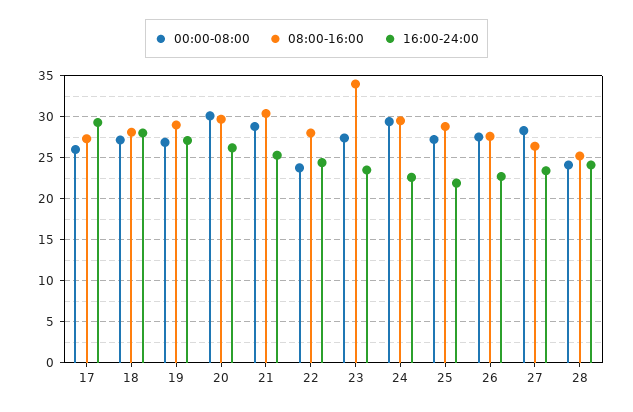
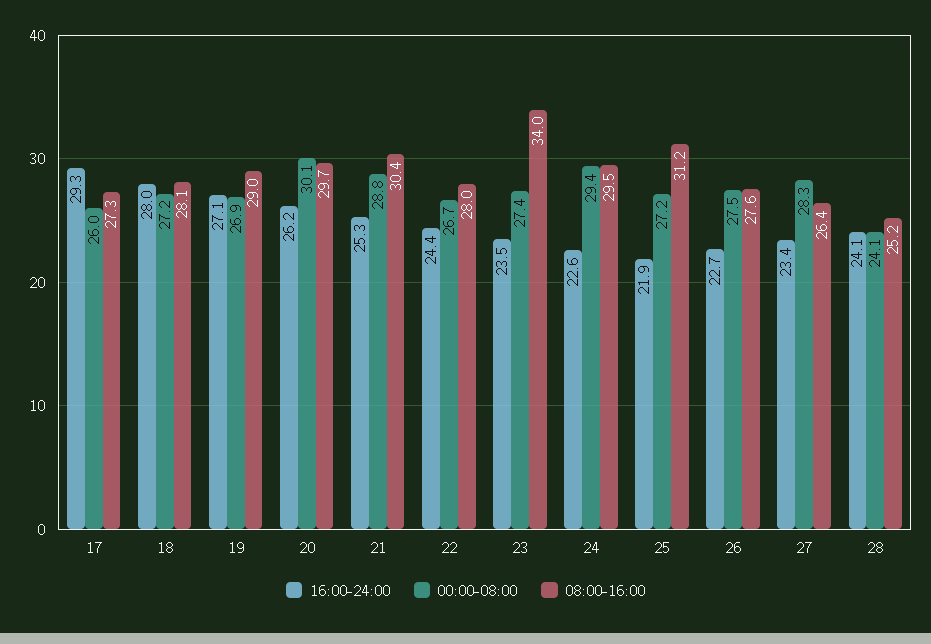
00:00-08:00, 22: 24 -> 26.7
08:00-16:00, 25: 29 -> 31.2

